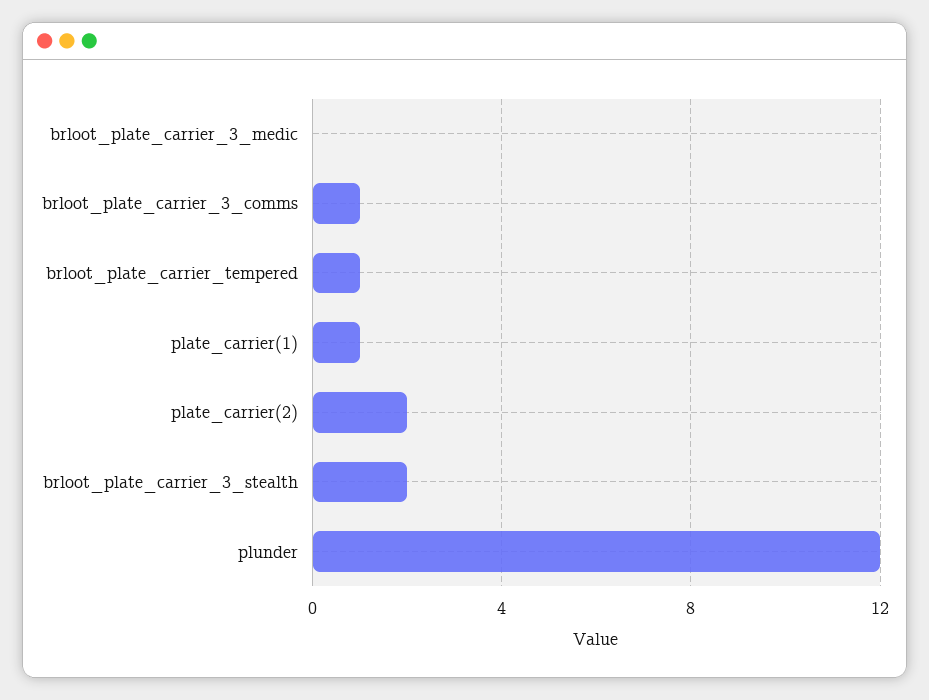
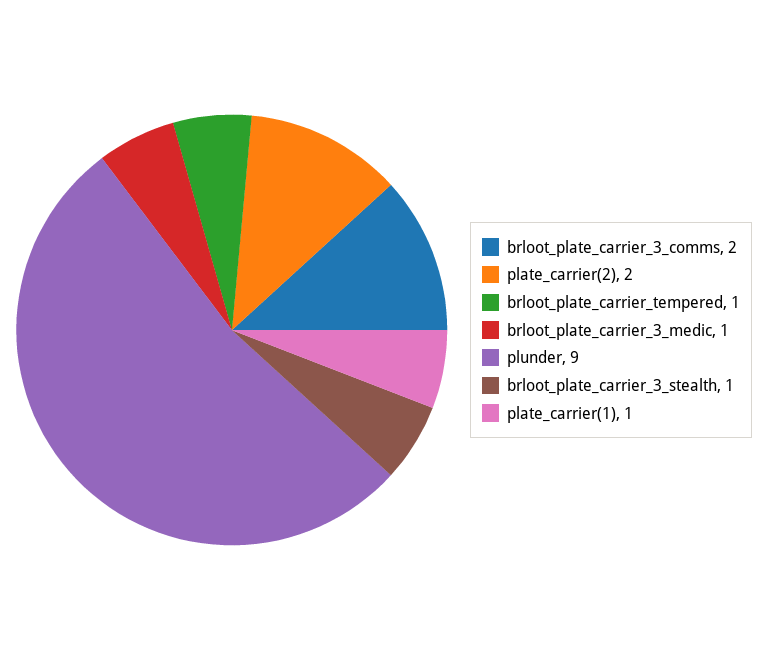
brloot_plate_carrier_3_medic: 0 -> 1
brloot_plate_carrier_3_comms: 1 -> 2
brloot_plate_carrier_3_stealth: 2 -> 1
plunder: 12 -> 9

